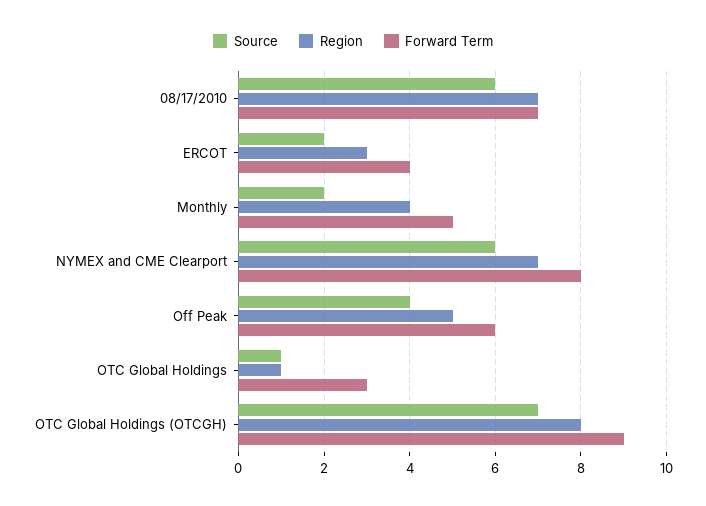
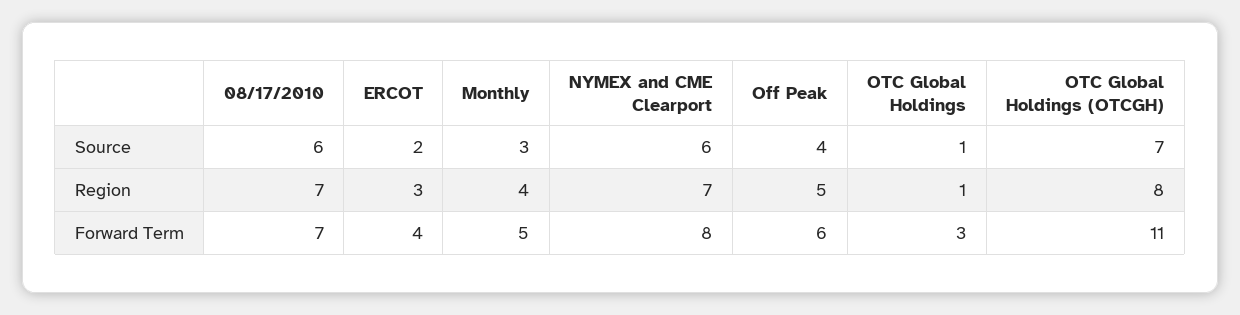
Source, Monthly: 2 -> 3
Forward Term, OTC Global Holdings (OTCGH): 9 -> 11

